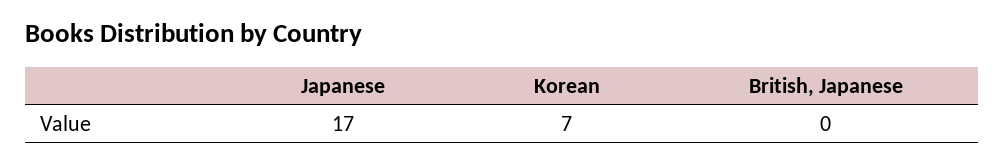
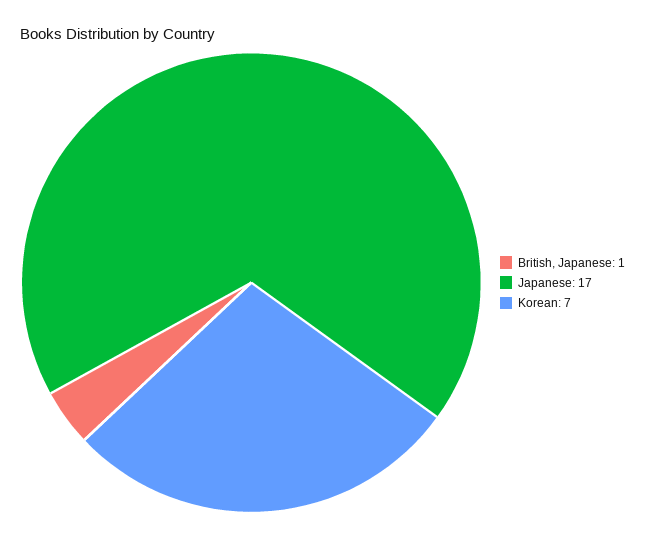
British, Japanese: 0 -> 1

